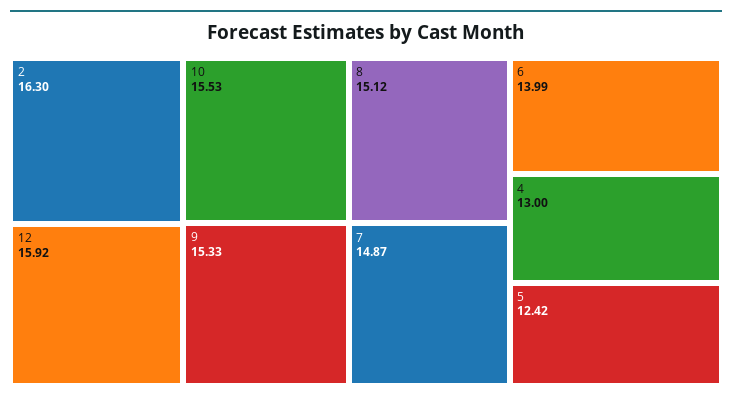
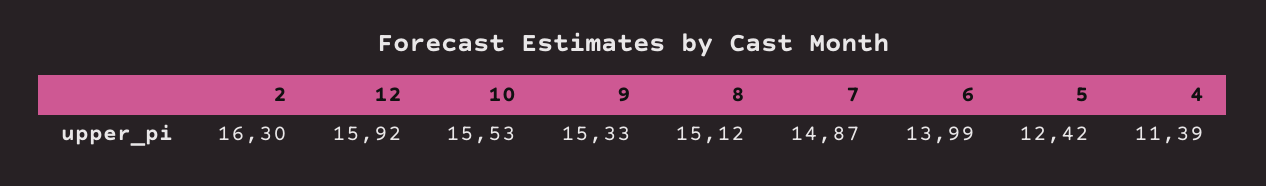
4: 13 -> 11.39

